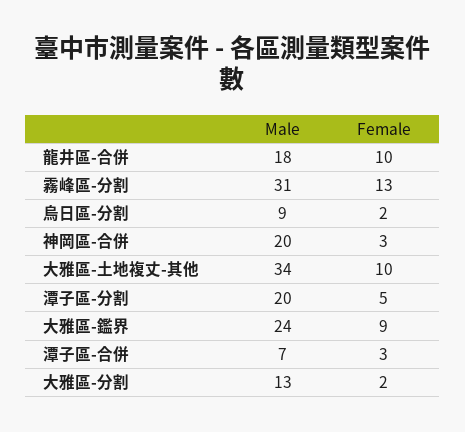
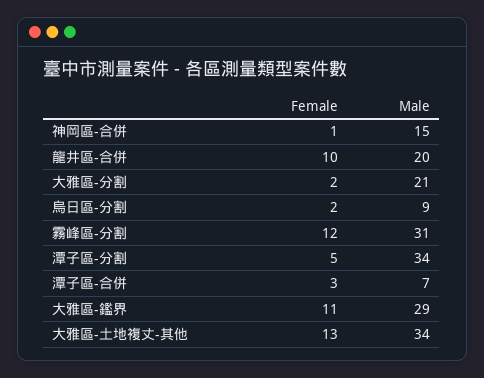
Male, 龍井區-合併: 18 -> 20
Female, 霧峰區-分割: 13 -> 12
Male, 神岡區-合併: 20 -> 15
Female, 神岡區-合併: 3 -> 1
Female, 大雅區-土地複丈-其他: 10 -> 13
Male, 潭子區-分割: 20 -> 34
Male, 大雅區-鑑界: 24 -> 29
Female, 大雅區-鑑界: 9 -> 11
Male, 大雅區-分割: 13 -> 21

